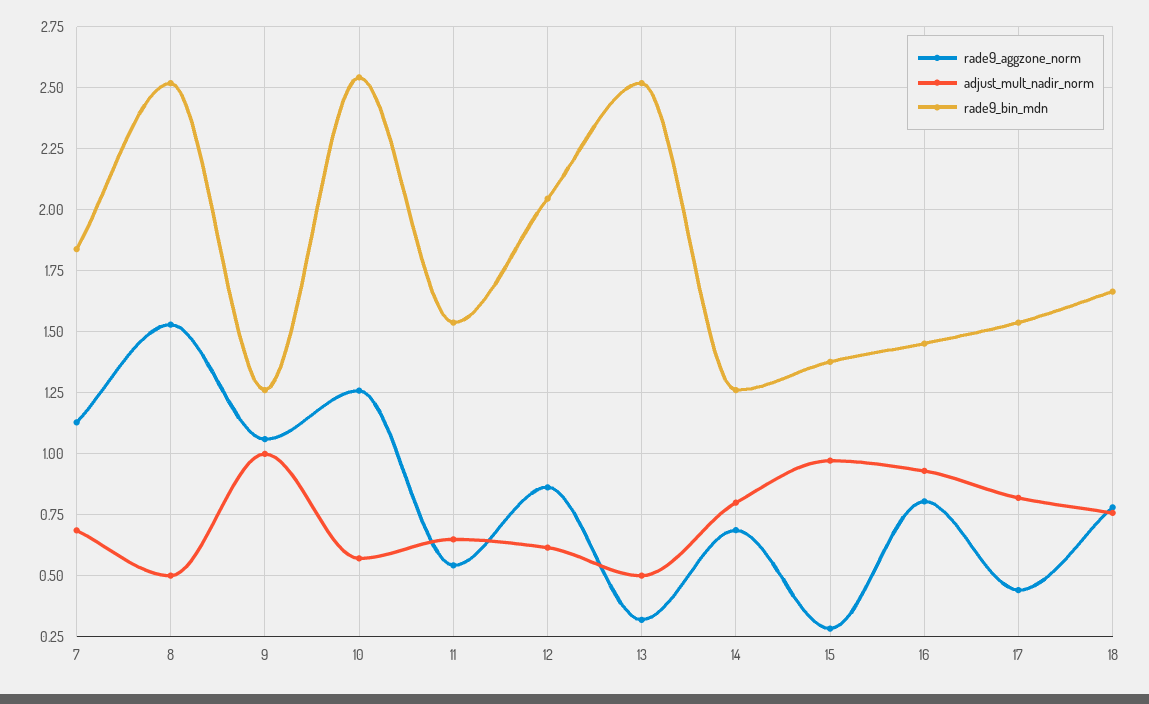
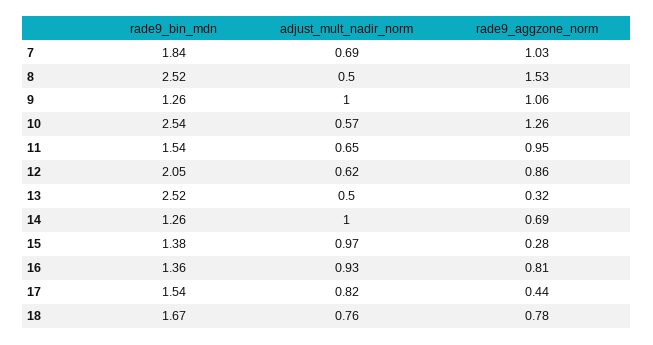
rade9_aggzone_norm, 7: 1.125 -> 1.03
rade9_aggzone_norm, 11: 0.55 -> 0.95
adjust_mult_nadir_norm, 14: 0.8 -> 1
rade9_bin_mdn, 16: 1.45 -> 1.36

